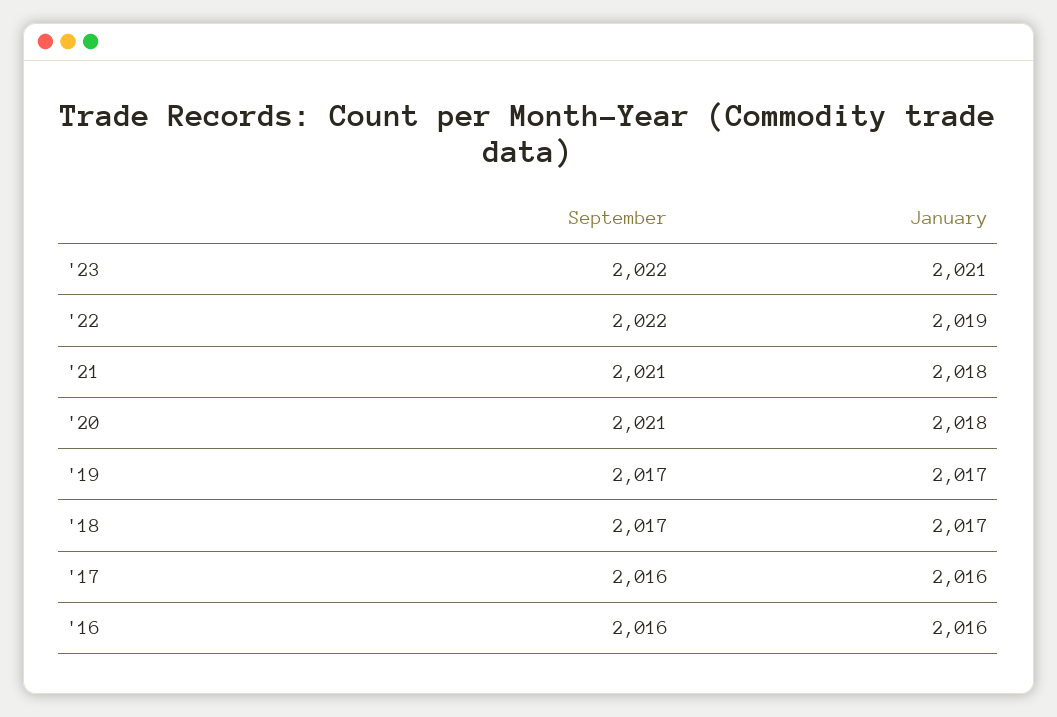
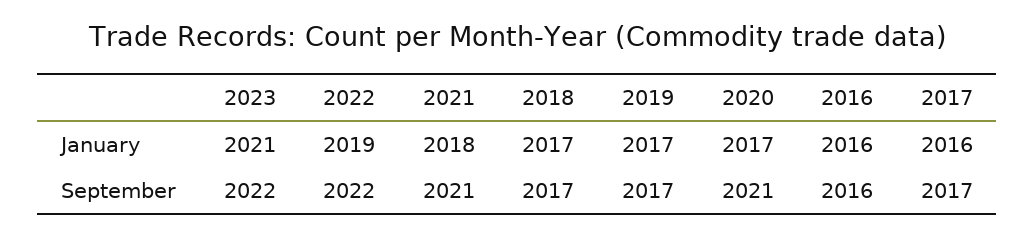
January, '20: 2018 -> 2017
September, '17: 2016 -> 2017

